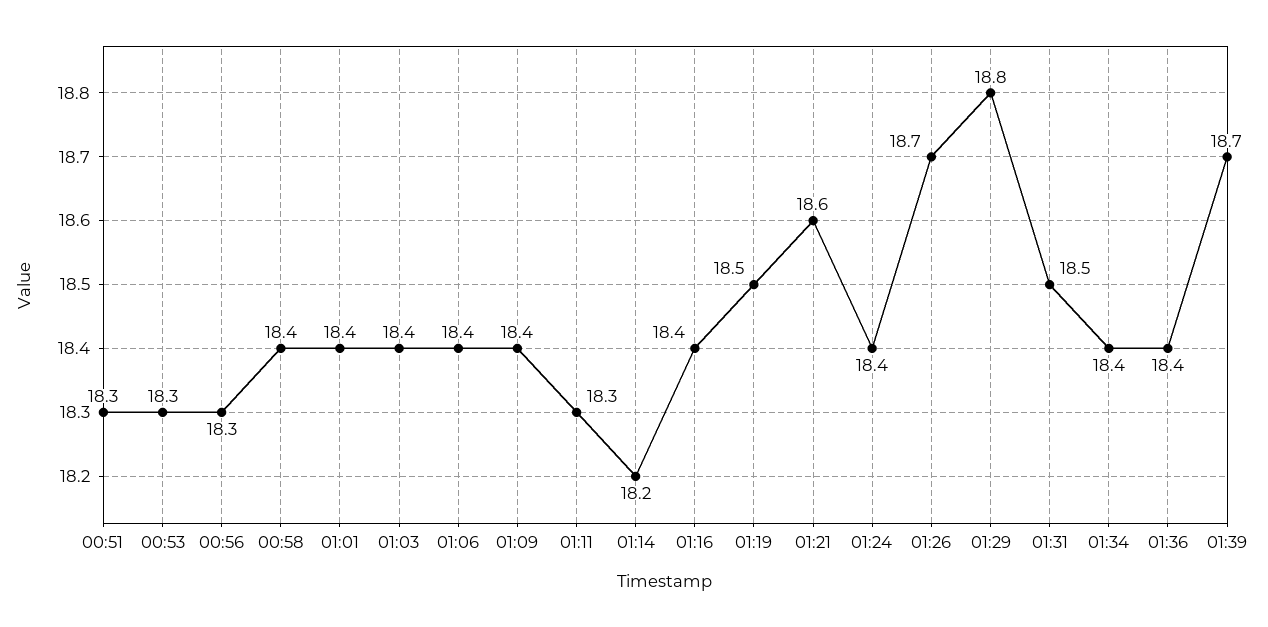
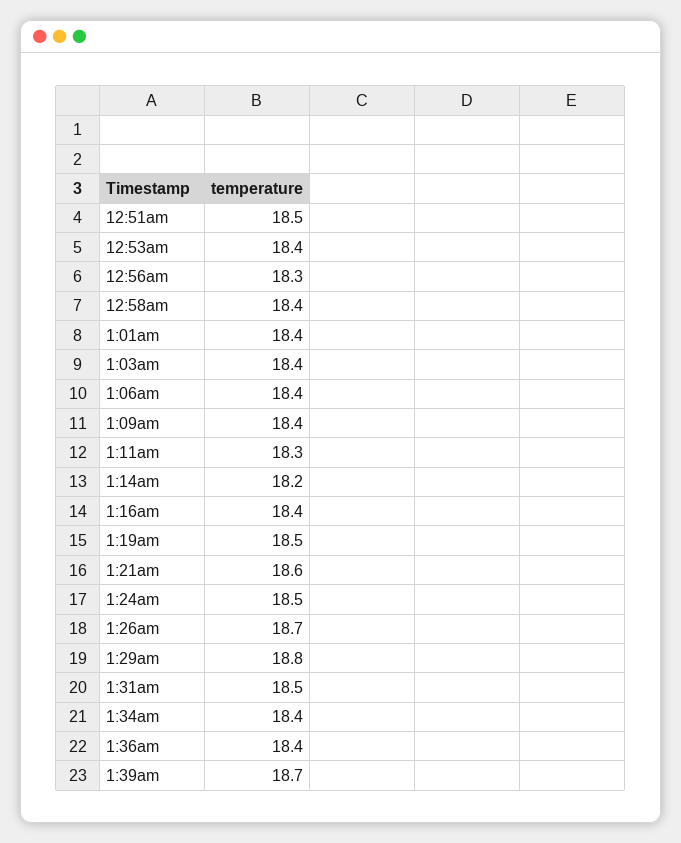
00:51: 18.3 -> 18.5
00:53: 18.3 -> 18.4
01:24: 18.4 -> 18.5

